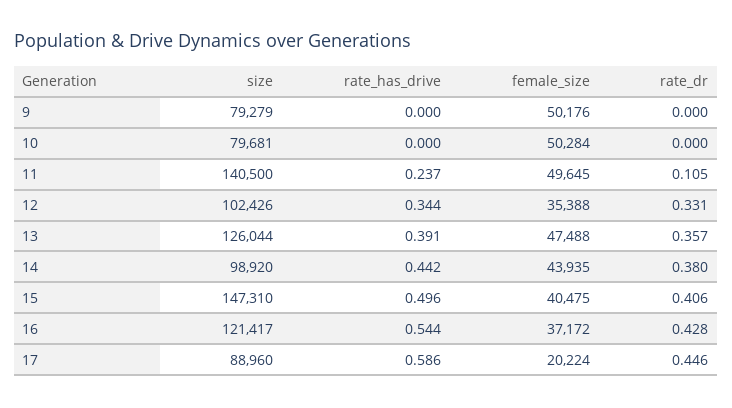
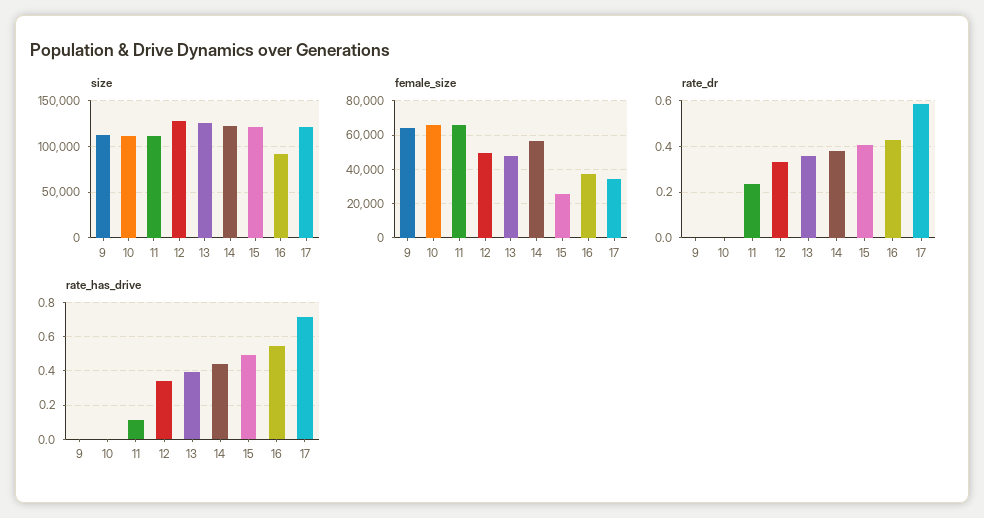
size, 9: 79279 -> 110000
female_size, 9: 50176 -> 65000
size, 10: 79681 -> 110000
female_size, 10: 50284 -> 65000
size, 11: 140500 -> 110000
rate_has_drive, 11: 0.237 -> 0.1
female_size, 11: 49645 -> 65000
rate_dr, 11: 0.105 -> 0.25
size, 12: 102426 -> 130000
female_size, 12: 35388 -> 50000
size, 14: 98920 -> 120000
female_size, 14: 43935 -> 55000
size, 15: 147310 -> 120000
female_size, 15: 40475 -> 25000
size, 16: 121417 -> 90000
size, 17: 88960 -> 120000
rate_has_drive, 17: 0.586 -> 0.7
female_size, 17: 20224 -> 35000
rate_dr, 17: 0.446 -> 0.6

